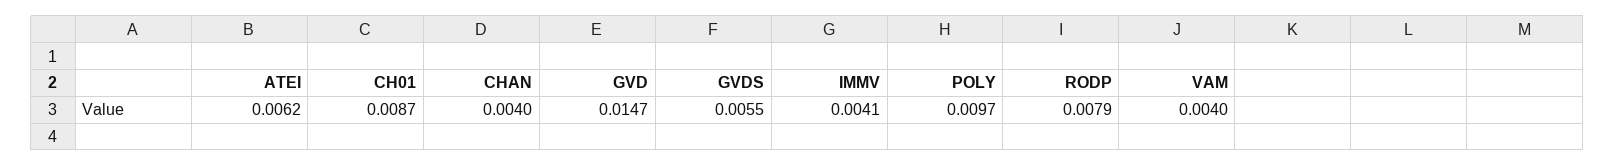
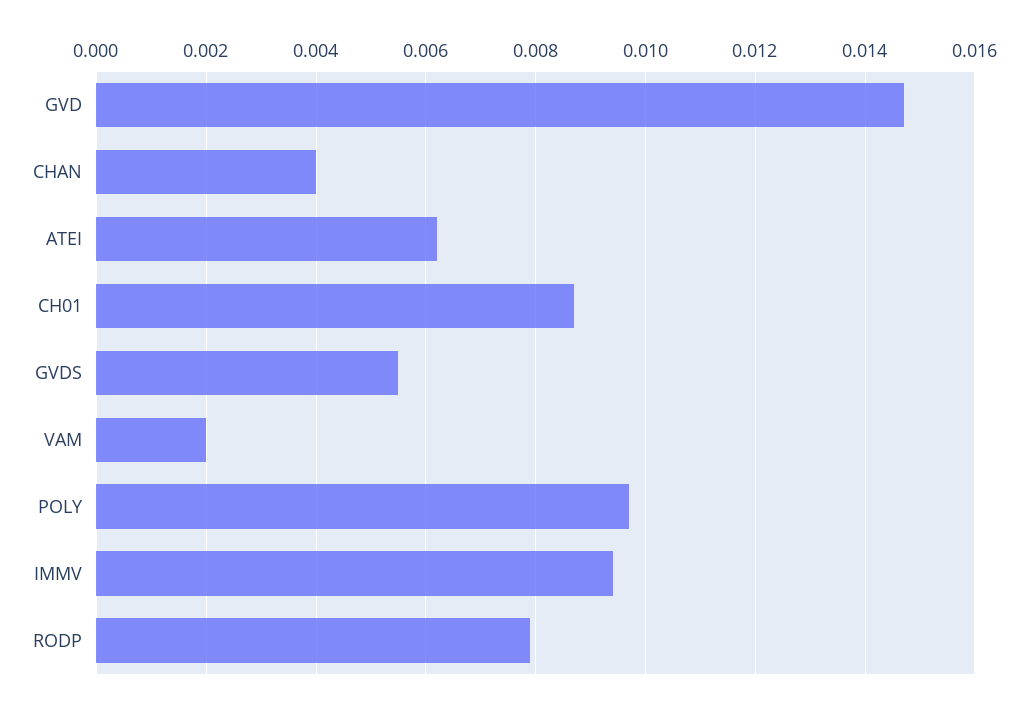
IMMV: 0.0041 -> 0.0095
VAM: 0.004 -> 0.002

